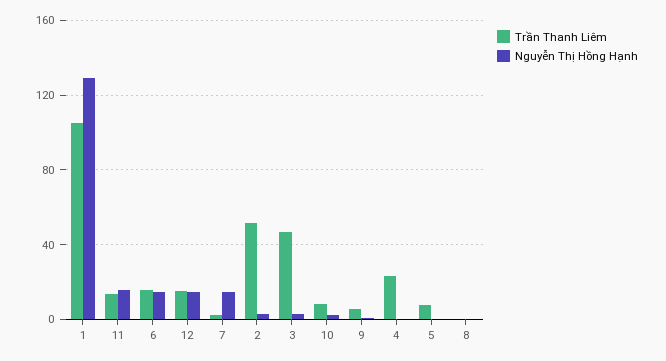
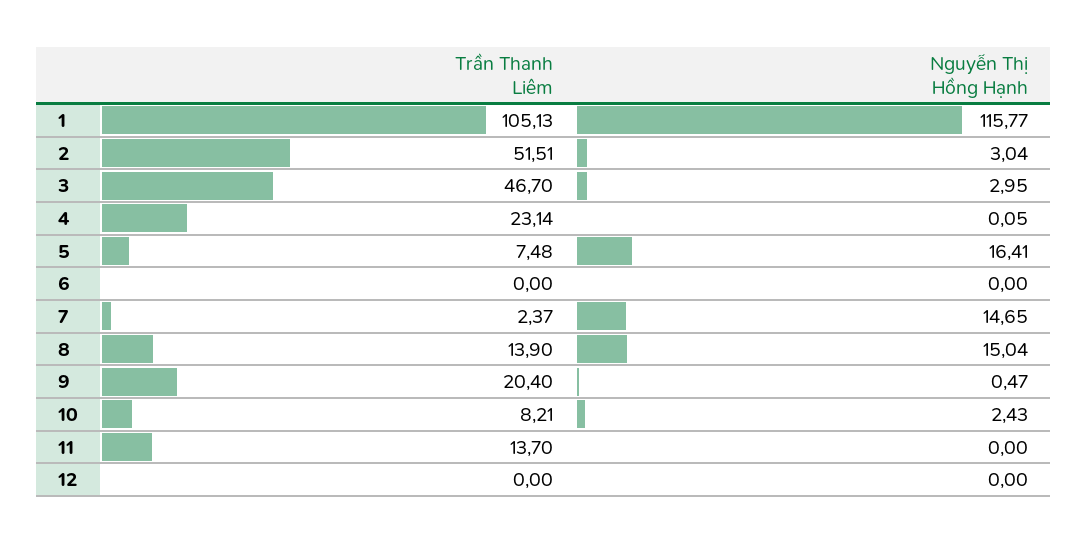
Nguyễn Thị Hồng Hạnh, 1: 130 -> 115.77
Nguyễn Thị Hồng Hạnh, 11: 15 -> 0
Trần Thanh Liêm, 6: 15 -> 0
Nguyễn Thị Hồng Hạnh, 6: 15 -> 0
Trần Thanh Liêm, 12: 15 -> 0
Nguyễn Thị Hồng Hạnh, 12: 15 -> 0
Trần Thanh Liêm, 9: 5 -> 20.4
Nguyễn Thị Hồng Hạnh, 5: 0 -> 16.41
Trần Thanh Liêm, 8: 0 -> 13.9
Nguyễn Thị Hồng Hạnh, 8: 0 -> 15.04

